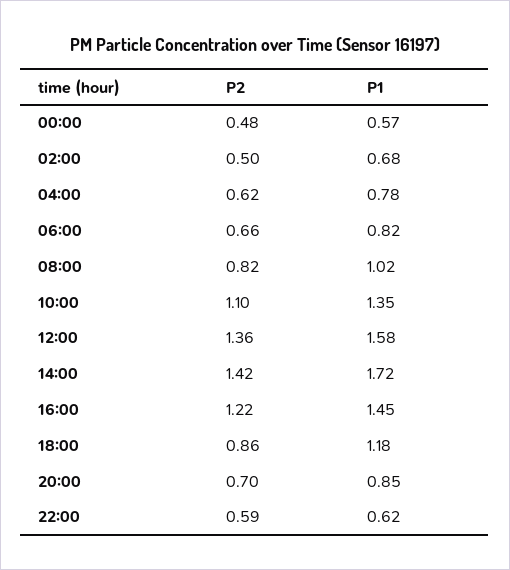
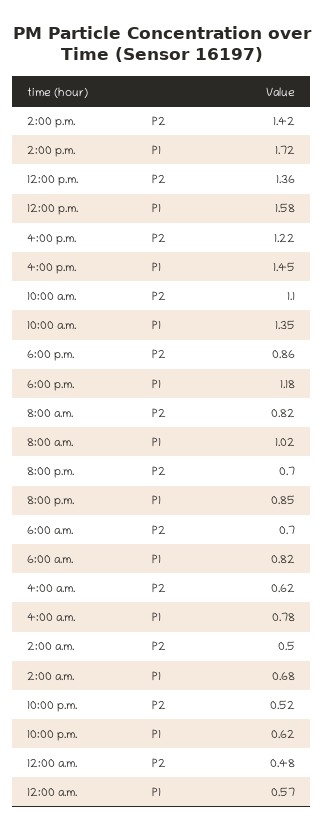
P2, 06:00: 0.66 -> 0.7
P2, 22:00: 0.59 -> 0.52

